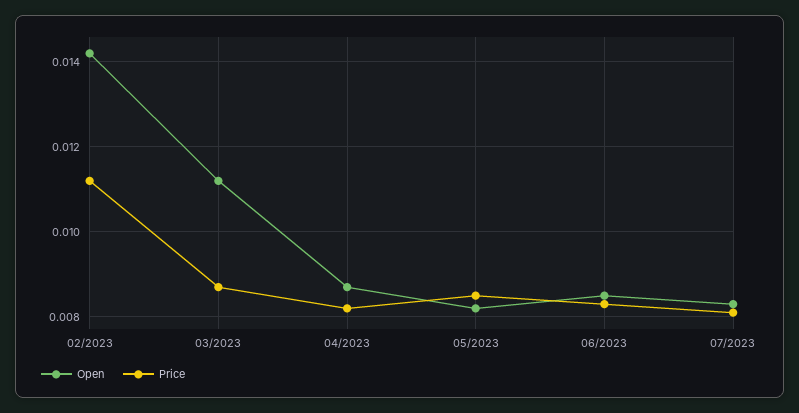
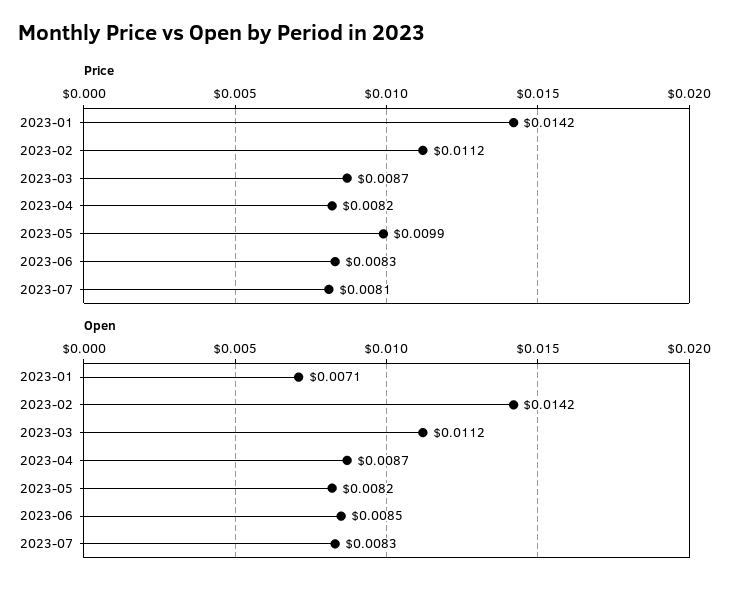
Price, 05/2023: 0.0085 -> 0.0099
Price, 2023-01: none -> 0.0142
Open, 2023-01: none -> 0.0071

